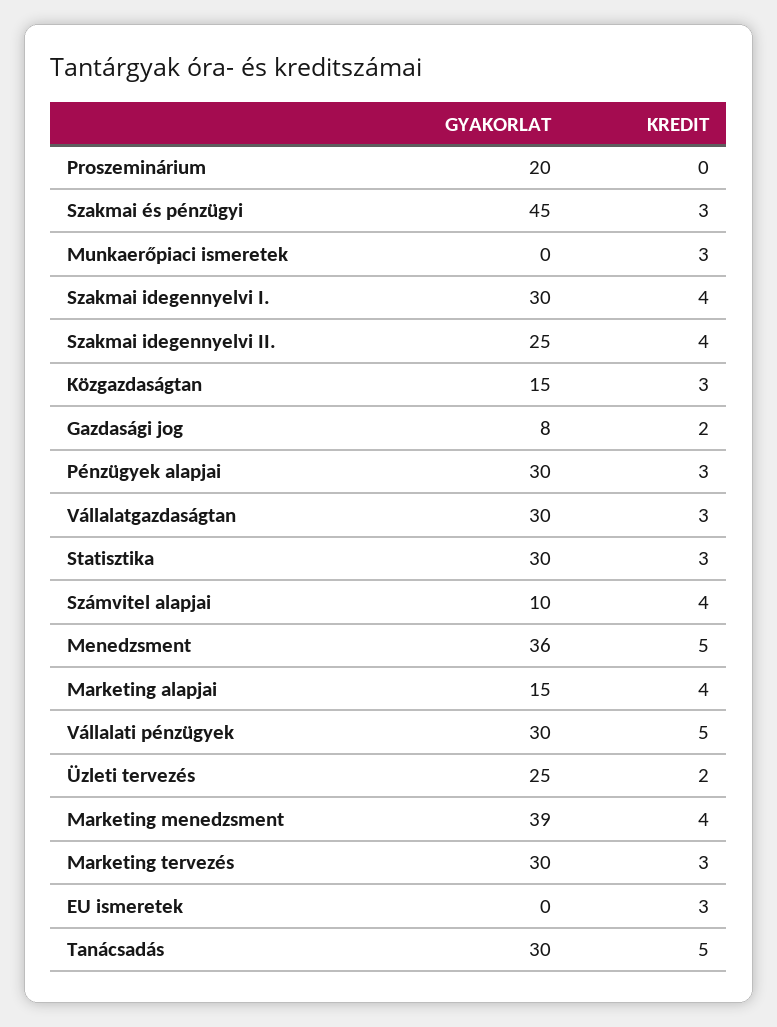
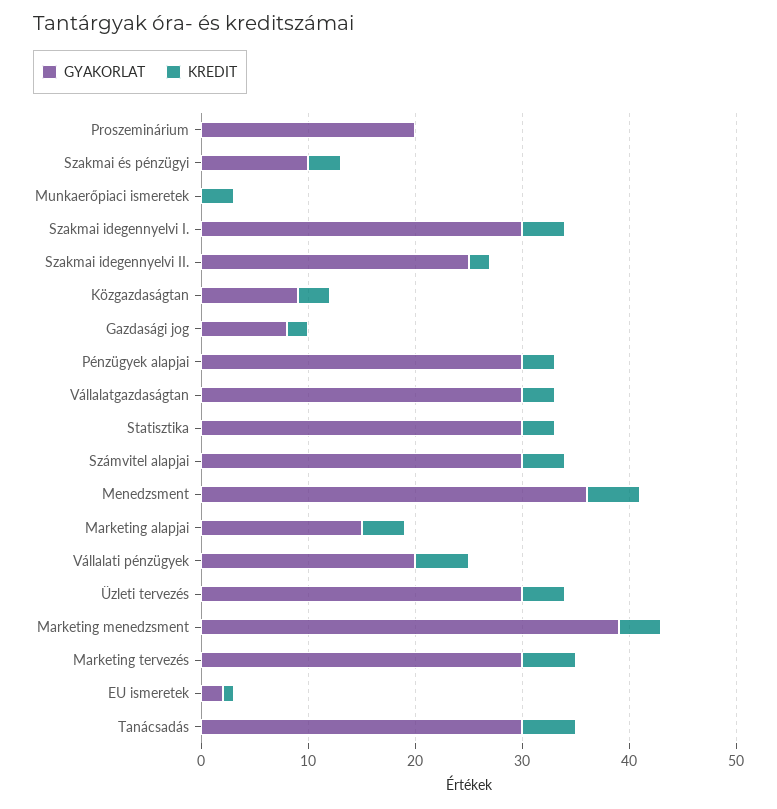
GYAKORLAT, Szakmai és pénzügyi: 45 -> 10
KREDIT, Szakmai idegennyelvi II.: 4 -> 2
GYAKORLAT, Közgazdaságtan: 15 -> 9
GYAKORLAT, Számvitel alapjai: 10 -> 30
GYAKORLAT, Vállalati pénzügyek: 30 -> 20
GYAKORLAT, Üzleti tervezés: 25 -> 30
KREDIT, Üzleti tervezés: 2 -> 4
KREDIT, Marketing tervezés: 3 -> 5
GYAKORLAT, EU ismeretek: 0 -> 2
KREDIT, EU ismeretek: 3 -> 1

